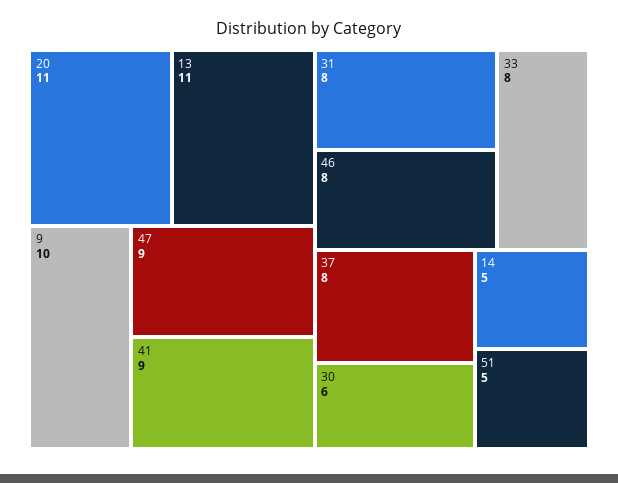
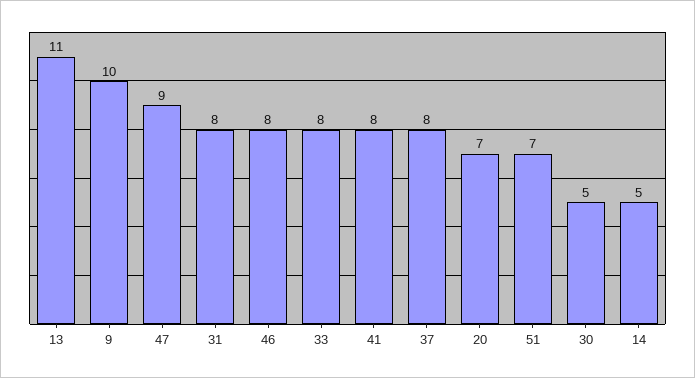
20: 11 -> 7
41: 9 -> 8
30: 6 -> 5
51: 5 -> 7

